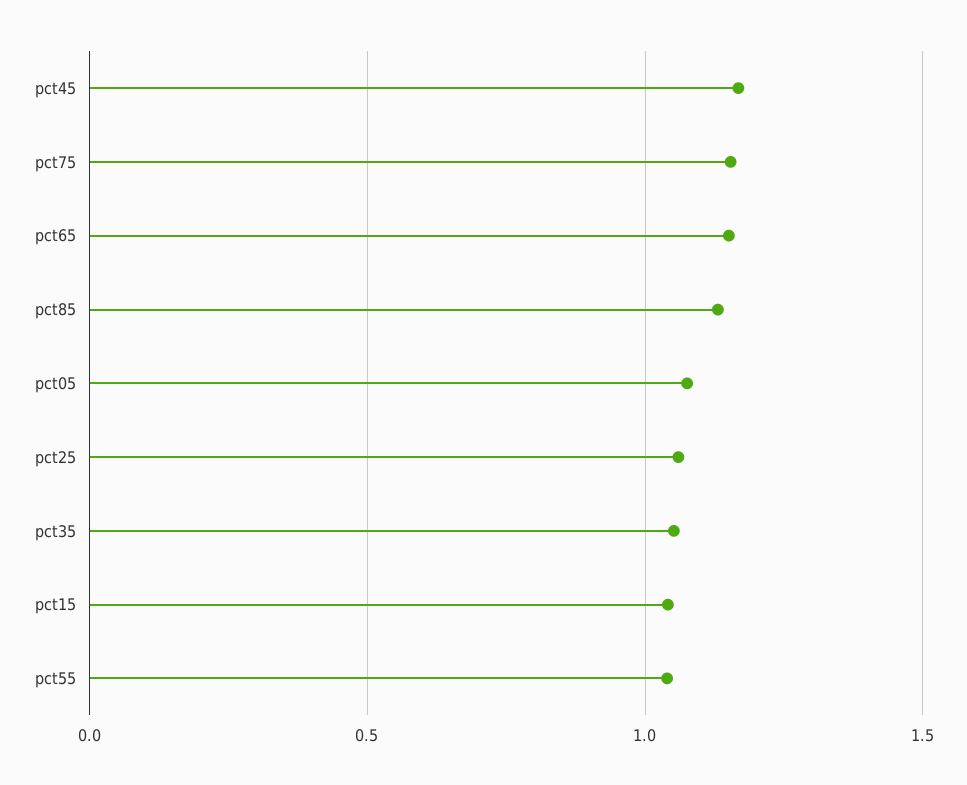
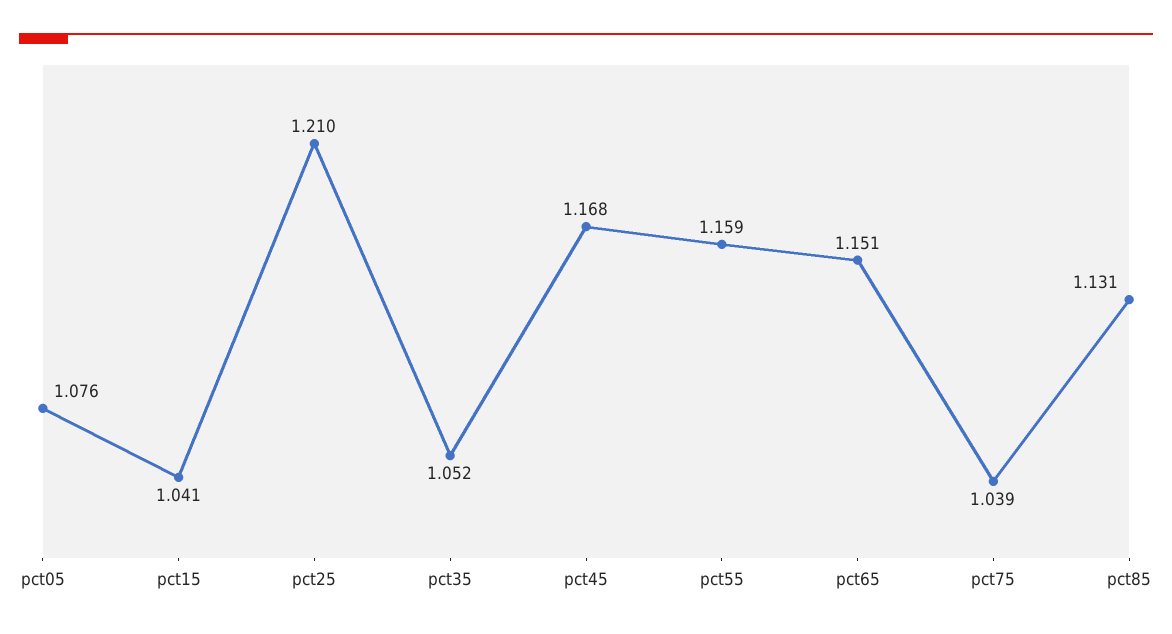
pct75: 1.15 -> 1.039
pct25: 1.05 -> 1.21
pct55: 1.05 -> 1.159

